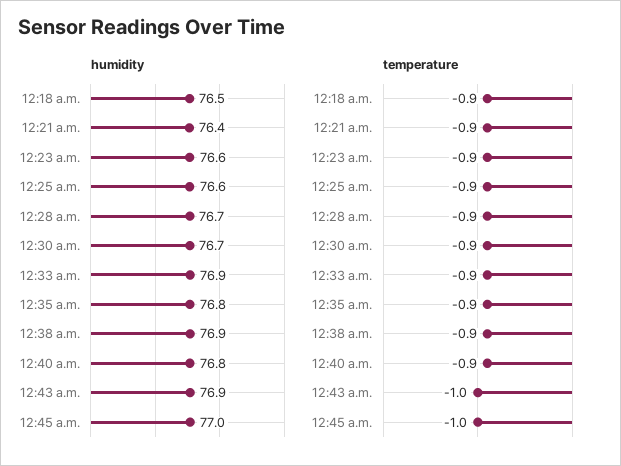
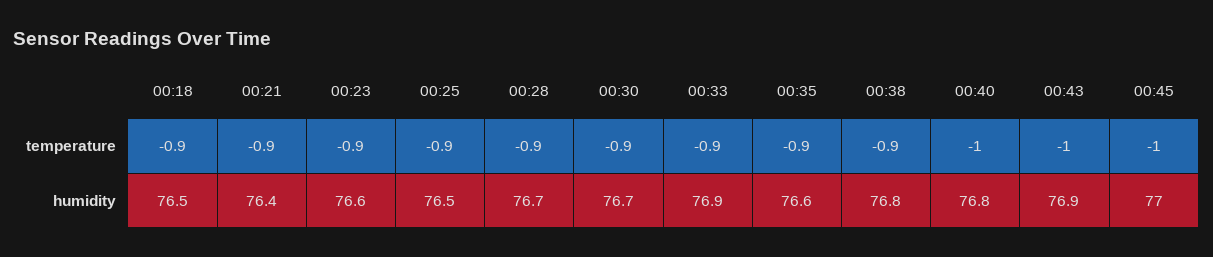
humidity, 12:25 a.m.: 76.6 -> 76.5
humidity, 12:35 a.m.: 76.8 -> 76.6
humidity, 12:38 a.m.: 76.9 -> 76.8
temperature, 12:40 a.m.: -0.9 -> -1

